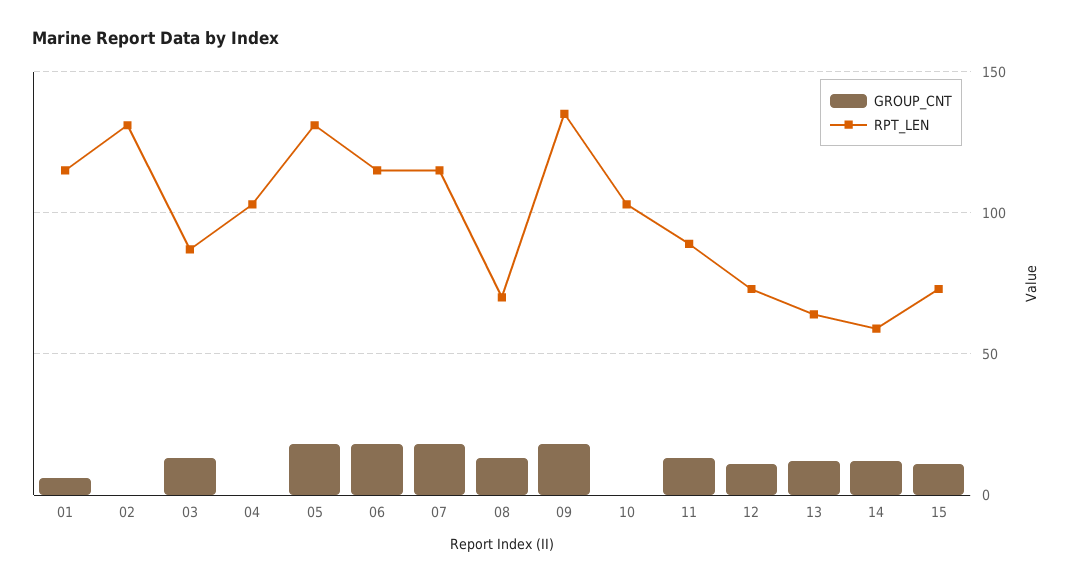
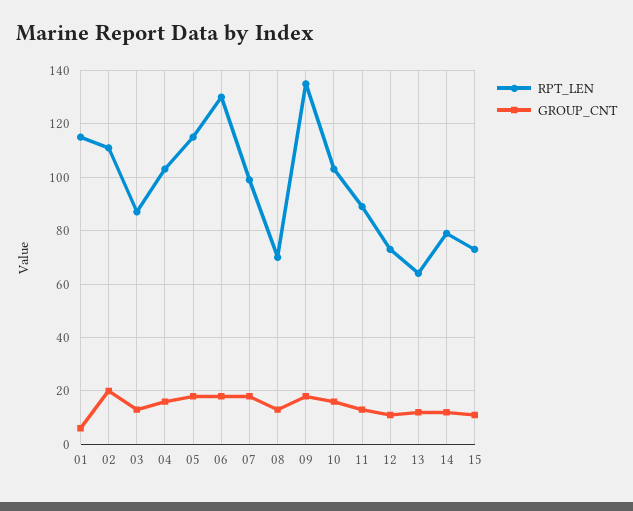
GROUP_CNT, 02: 0 -> 20
RPT_LEN, 02: 130 -> 110
GROUP_CNT, 04: 0 -> 15
RPT_LEN, 05: 130 -> 115
RPT_LEN, 06: 115 -> 130
RPT_LEN, 07: 115 -> 100
GROUP_CNT, 10: 0 -> 15
RPT_LEN, 14: 60 -> 80

